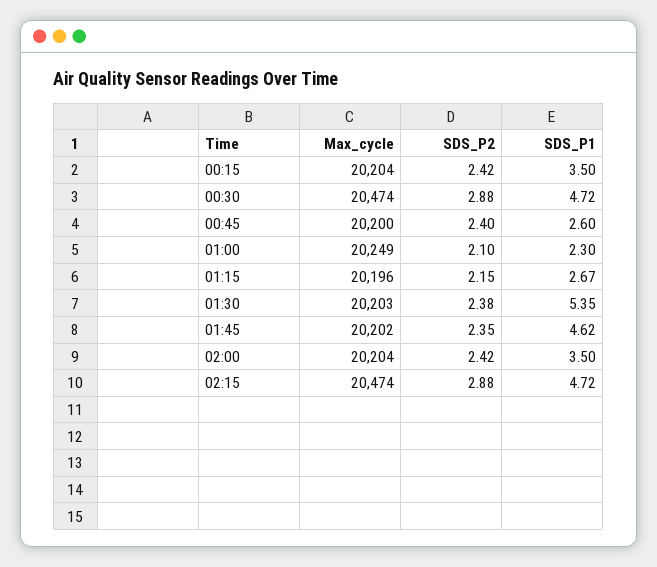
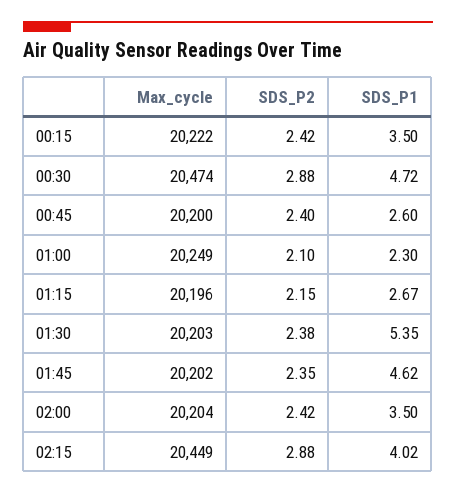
Max_cycle, 00:15: 20204 -> 20222
Max_cycle, 02:15: 20474 -> 20449
SDS_P1, 02:15: 4.72 -> 4.02

